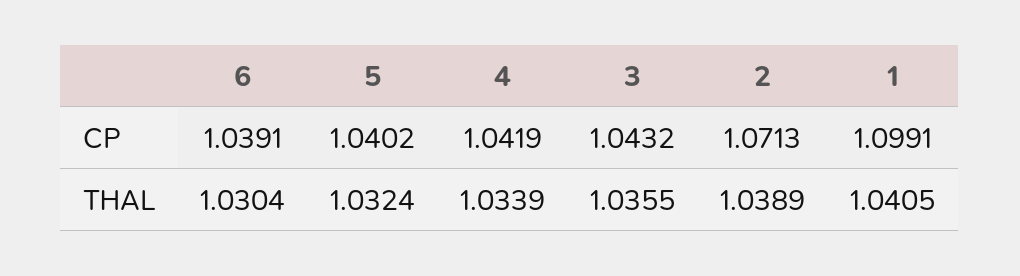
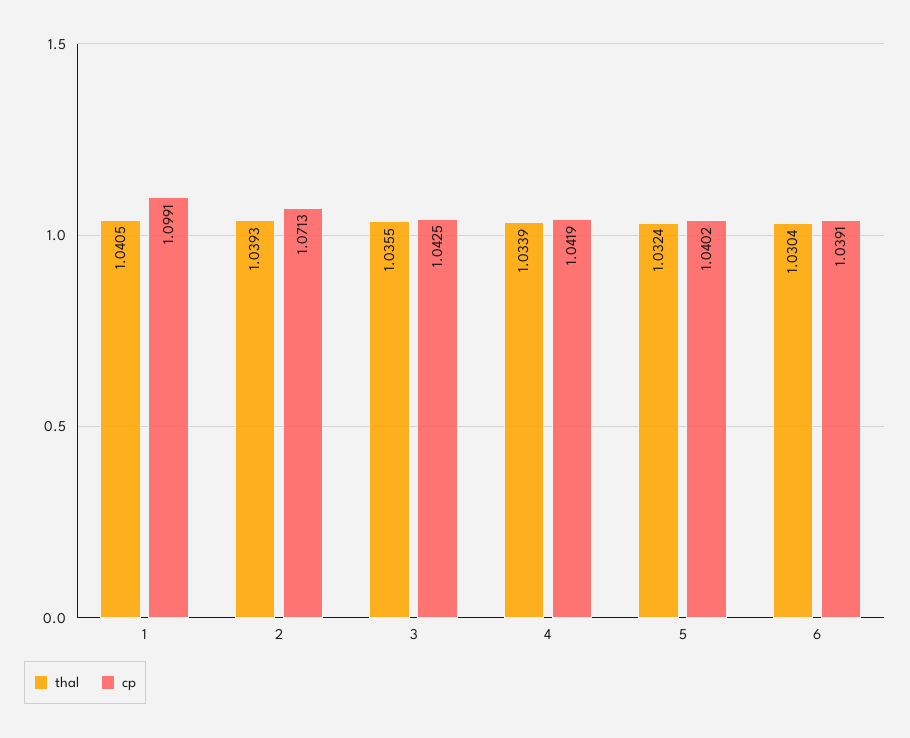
CP, 3: 1.0432 -> 1.0425
THAL, 2: 1.0389 -> 1.0393

